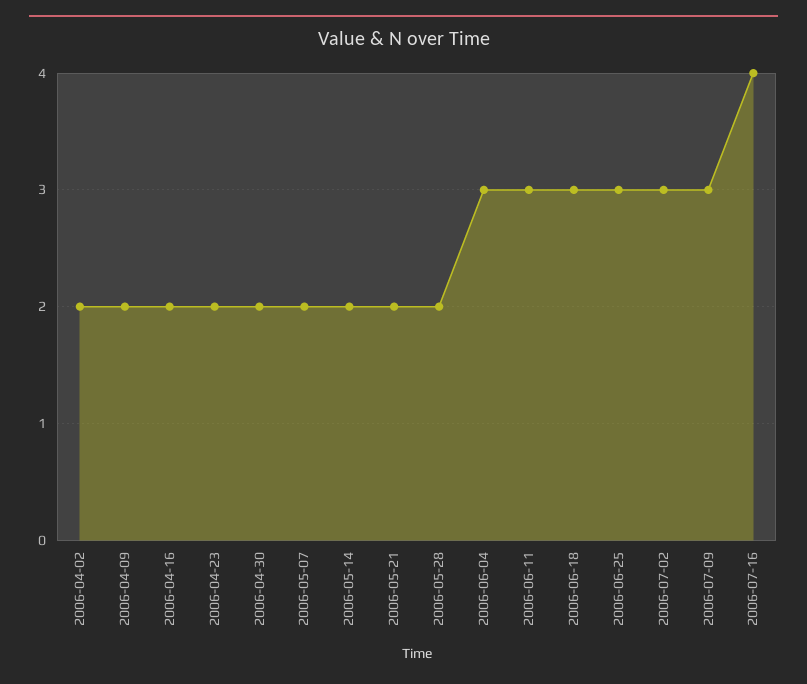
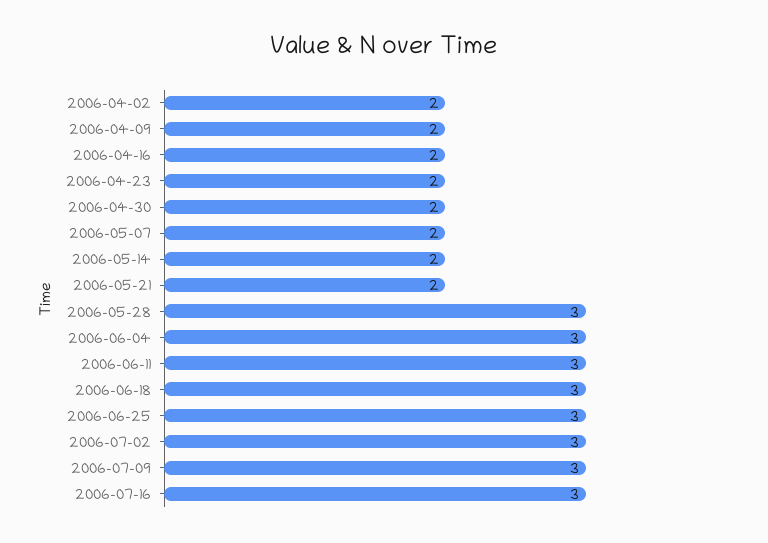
2006-05-28: 2 -> 3
2006-07-16: 4 -> 3

